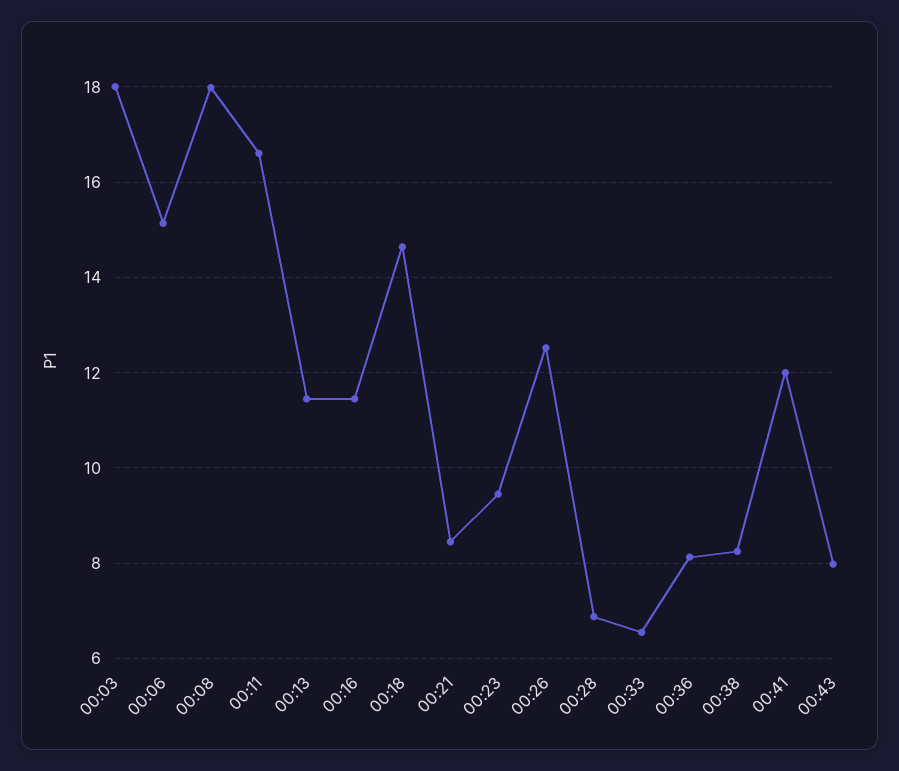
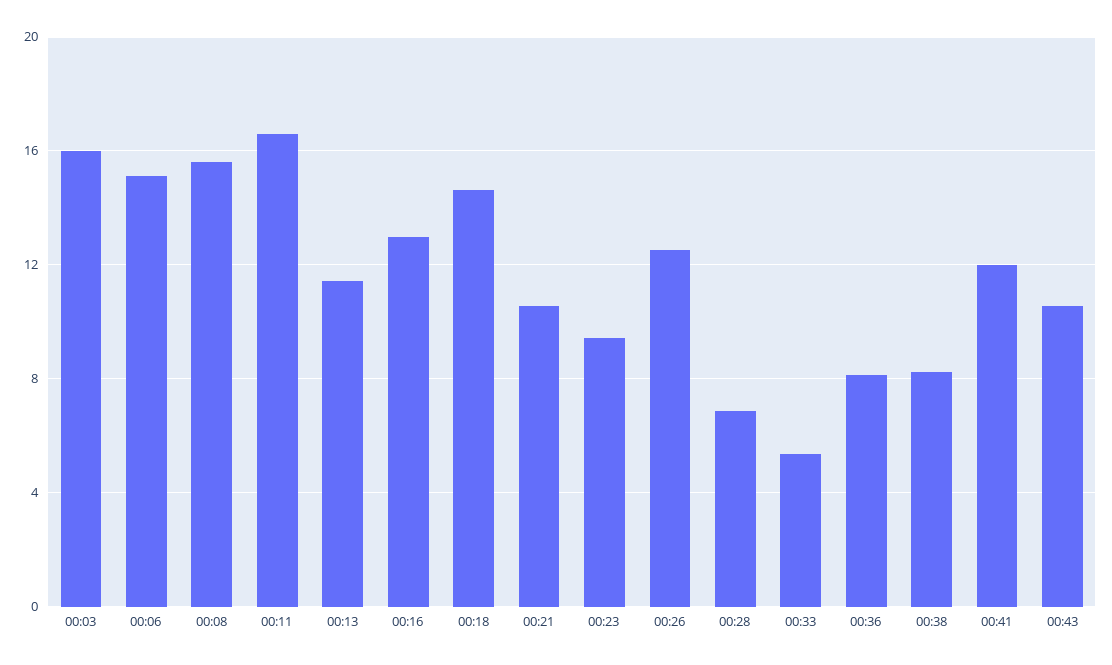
00:03: 18 -> 16
00:08: 18 -> 15.5
00:16: 11.4 -> 13
00:21: 8.4 -> 10.5
00:33: 6.6 -> 5.5
00:43: 8 -> 10.5

